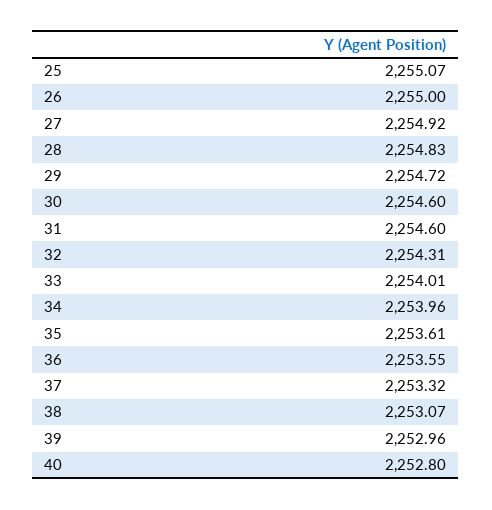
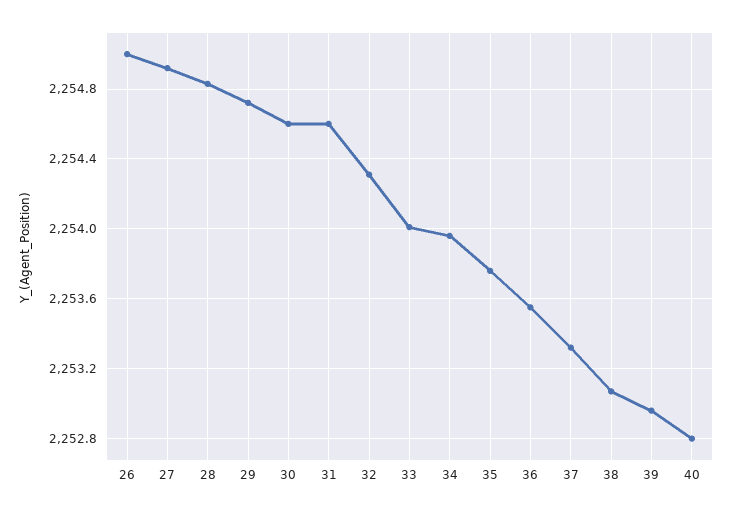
25: 2255.07 -> none
35: 2253.61 -> 2253.75

